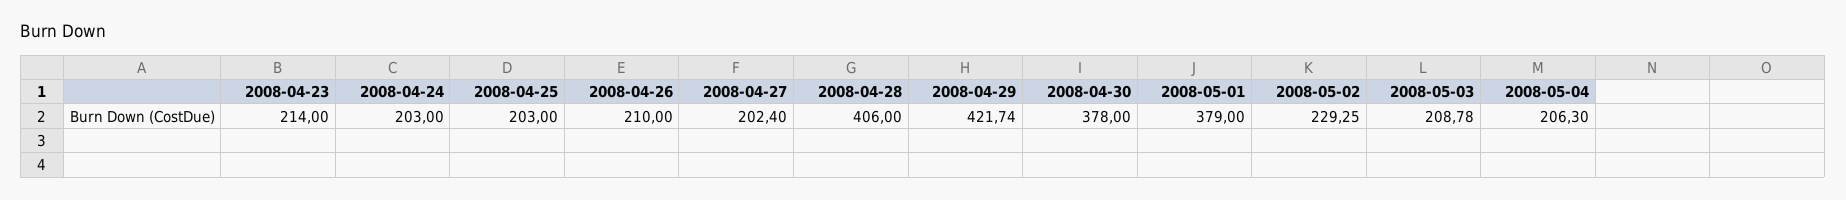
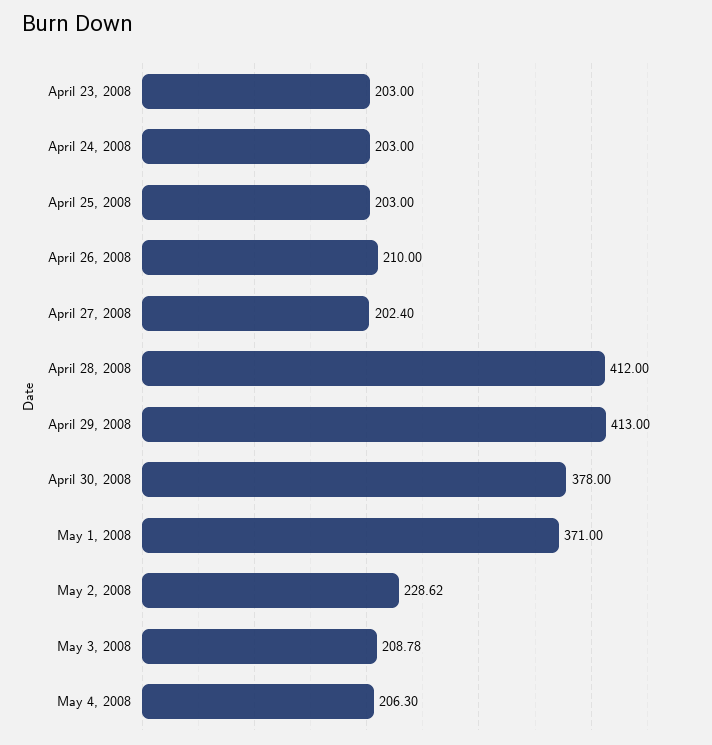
2008-04-23: 214 -> 203
2008-04-28: 406 -> 412
2008-04-29: 421.74 -> 413
2008-05-01: 379 -> 371
2008-05-02: 229.25 -> 228.62

